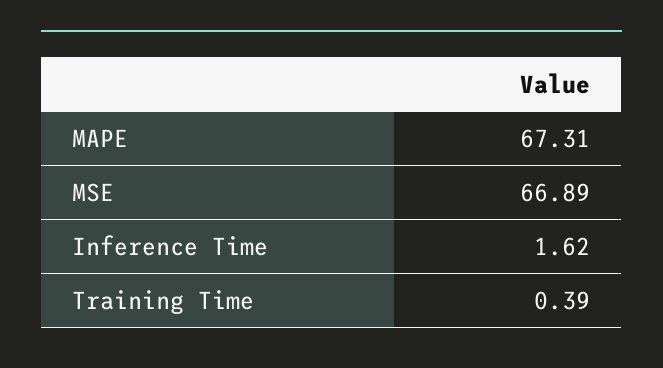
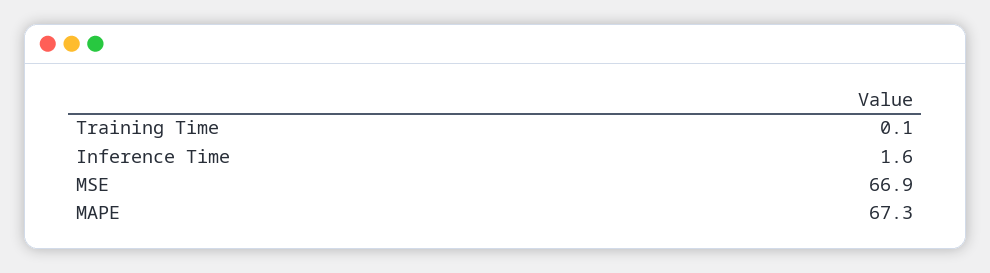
Training Time: 0.39 -> 0.1

